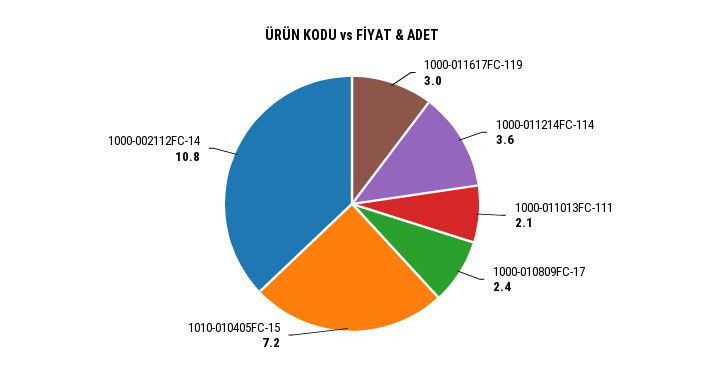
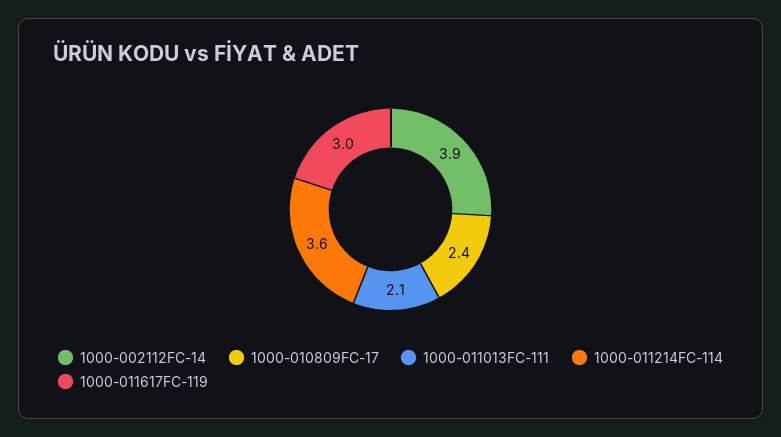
1010-010405FC-15: 7.2 -> none
1000-002112FC-14: 10.8 -> 3.9

